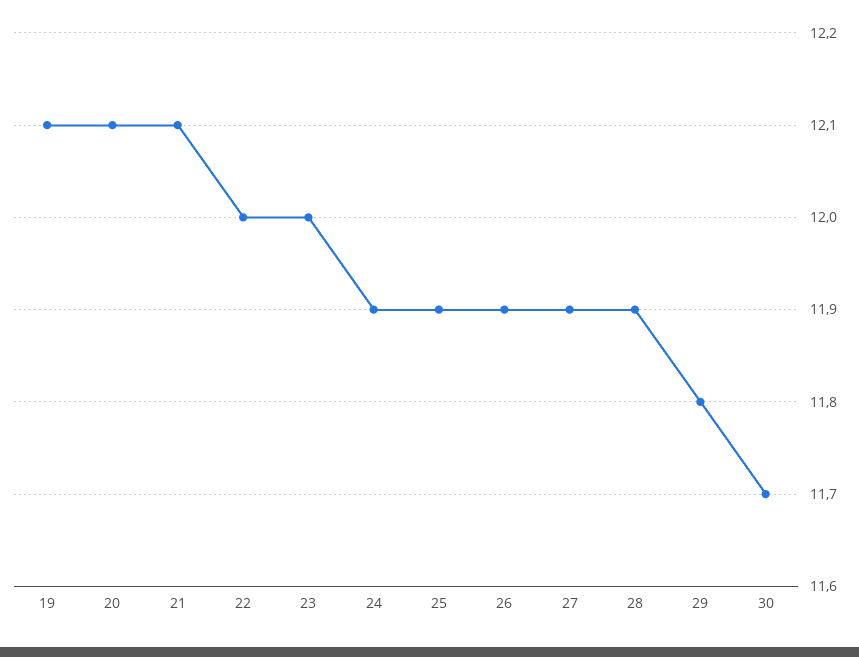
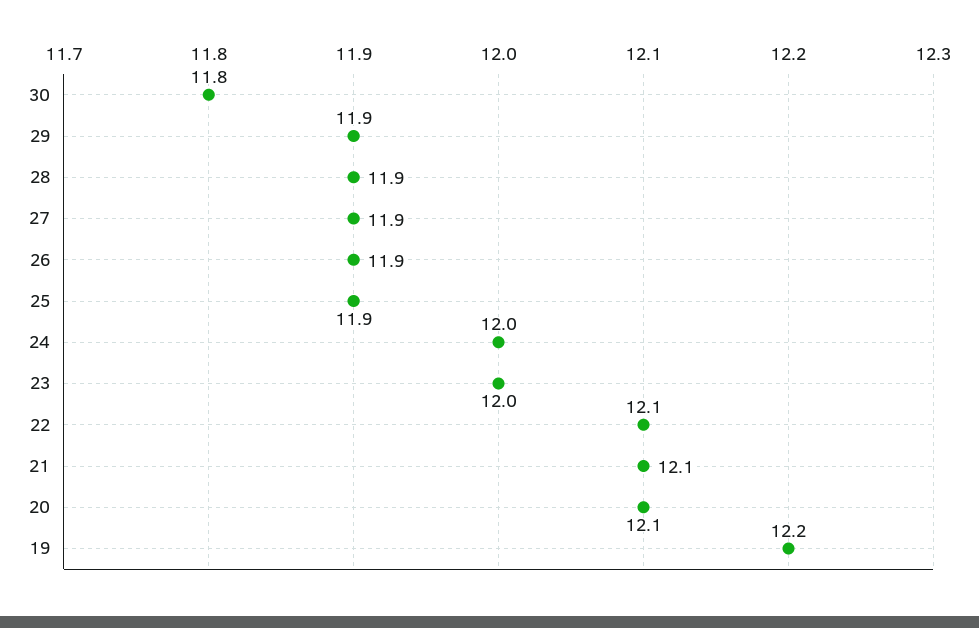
19: 12.1 -> 12.2
22: 12 -> 12.1
24: 11.9 -> 12
29: 11.8 -> 11.9
30: 11.7 -> 11.8

